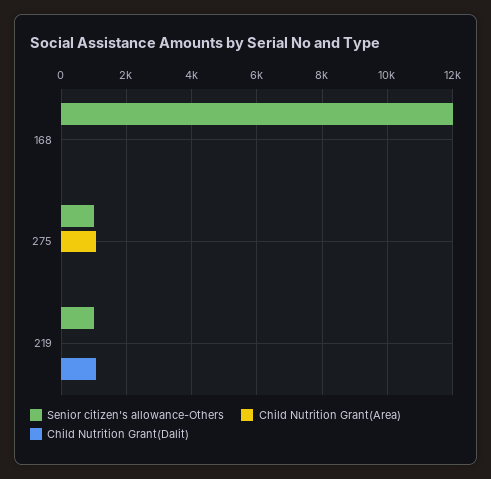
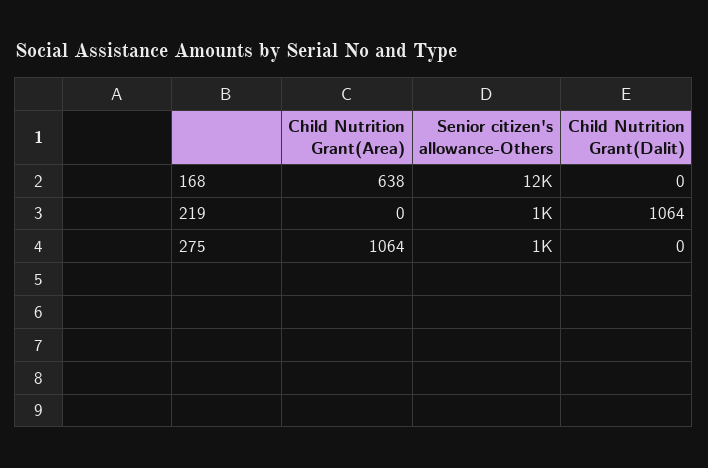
Child Nutrition Grant(Area), 168: 0 -> 638

